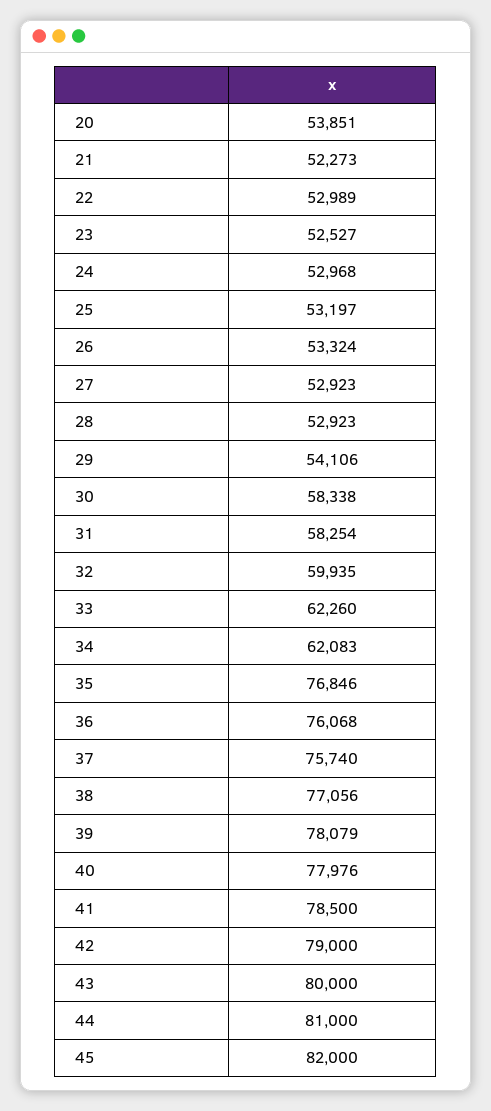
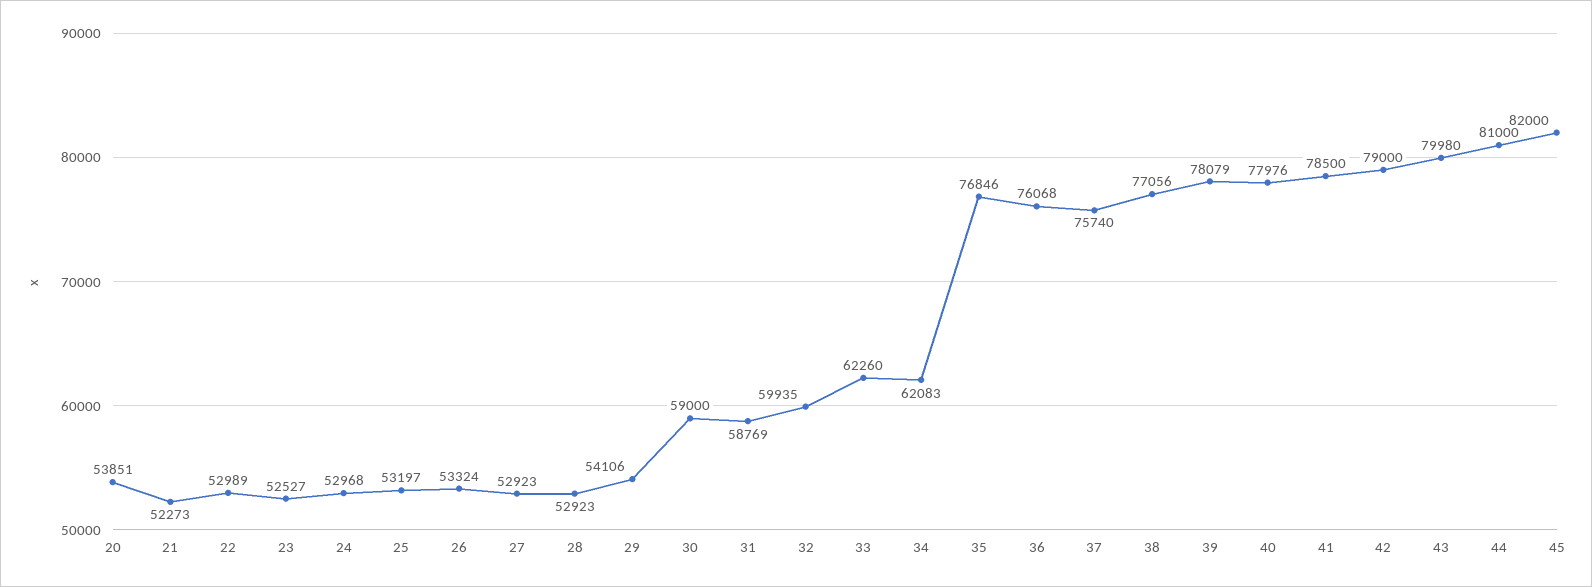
30: 58338 -> 59000
31: 58254 -> 58769
43: 80000 -> 79980

